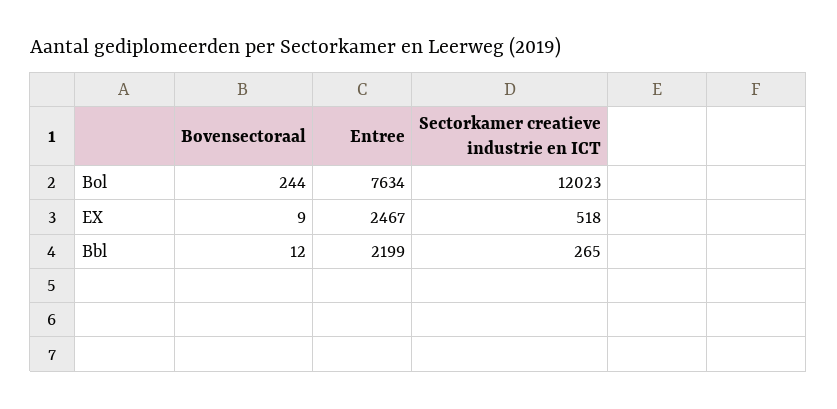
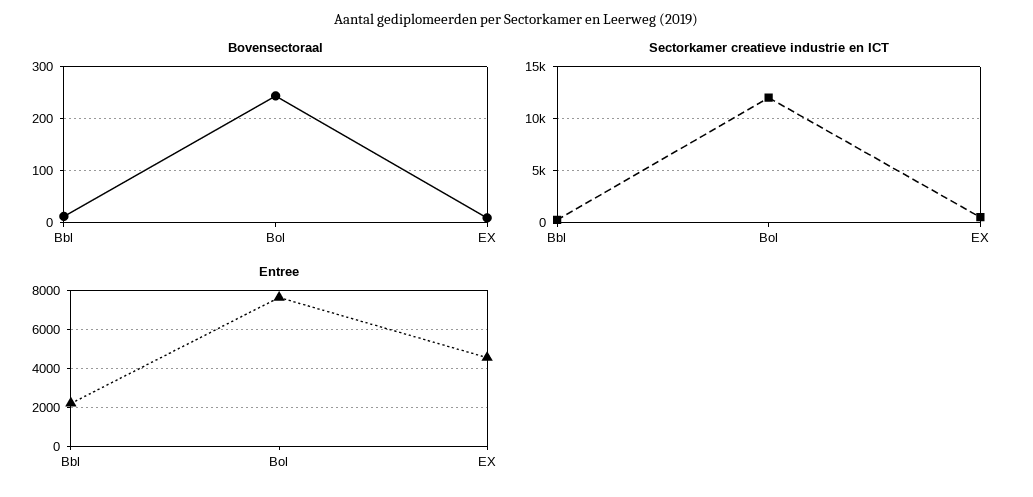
Entree, EX: 2467 -> 4500

